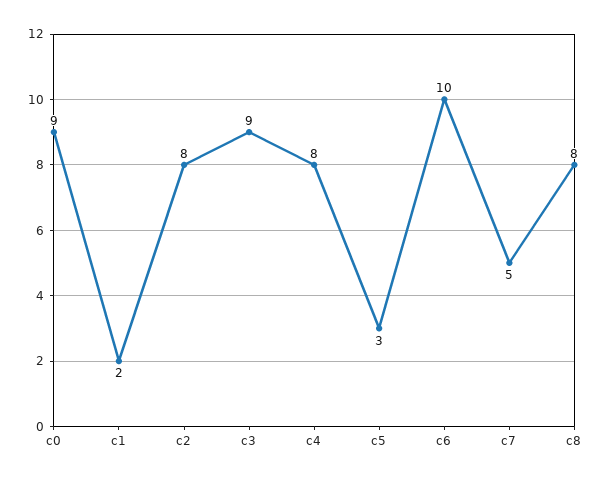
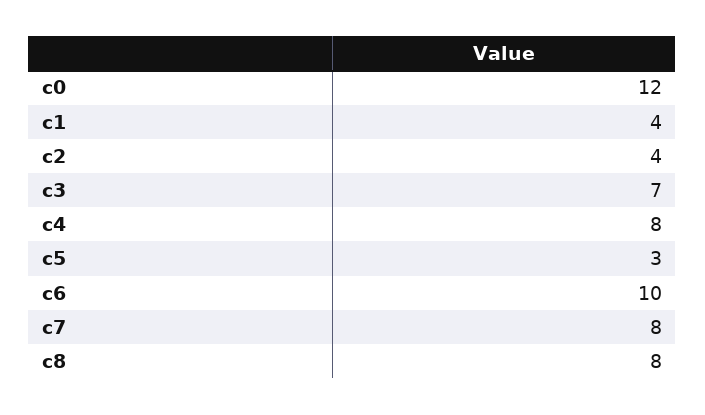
c0: 9 -> 12
c1: 2 -> 4
c2: 8 -> 4
c3: 9 -> 7
c7: 5 -> 8

